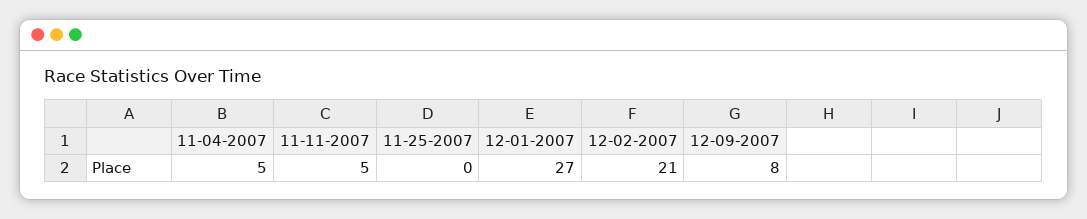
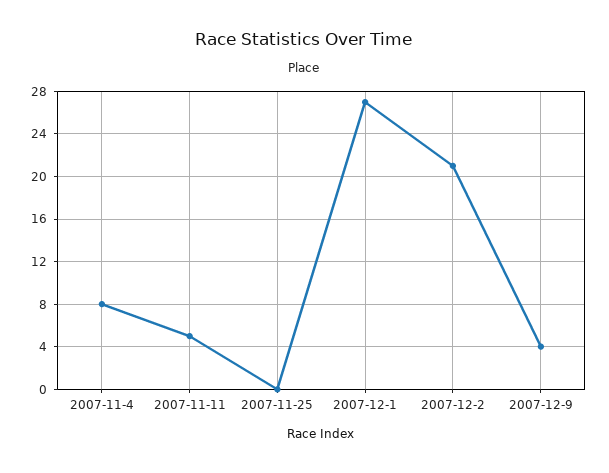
11-04-2007: 5 -> 8
12-09-2007: 8 -> 4

